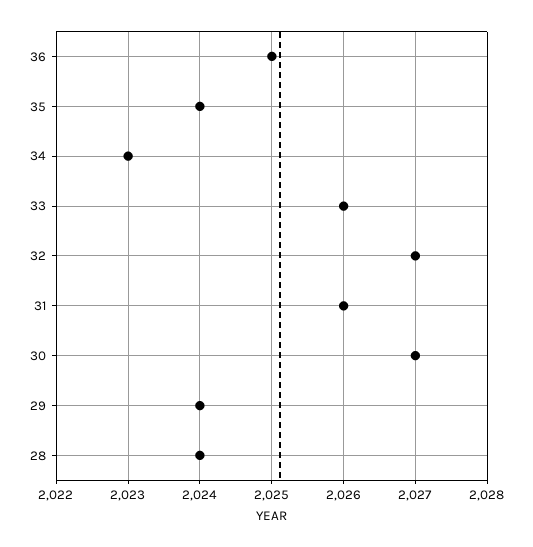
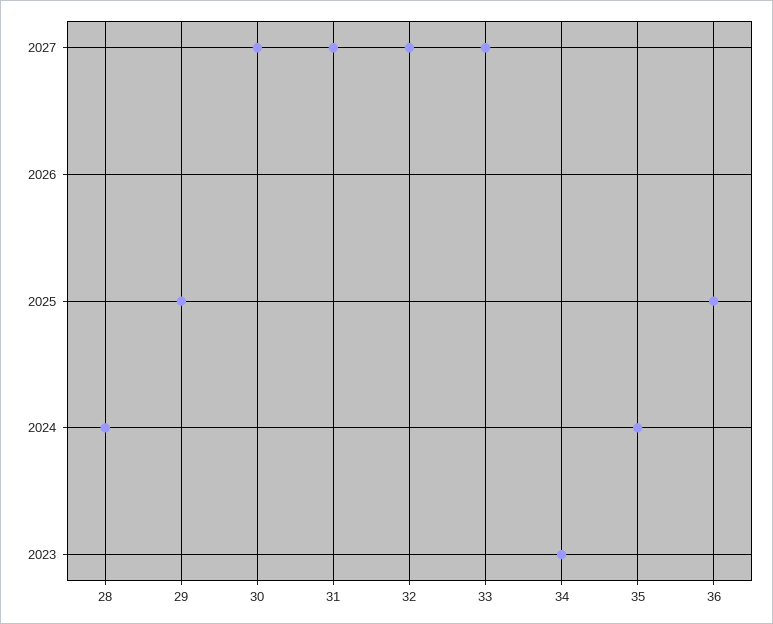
33: 2026 -> 2027
31: 2026 -> 2027
29: 2024 -> 2025

